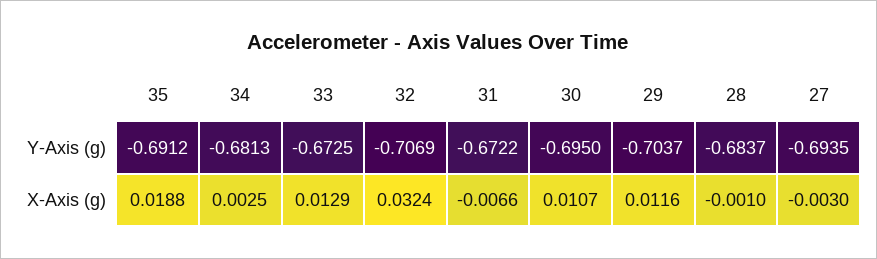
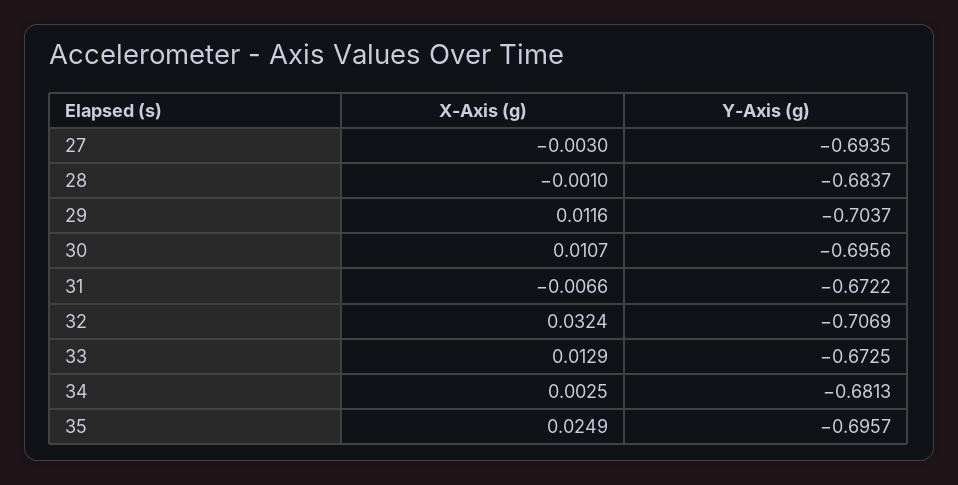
35, Y-Axis (g): -0.6912 -> -0.6957
30, Y-Axis (g): -0.695 -> -0.6956
35, X-Axis (g): 0.0188 -> 0.0249

